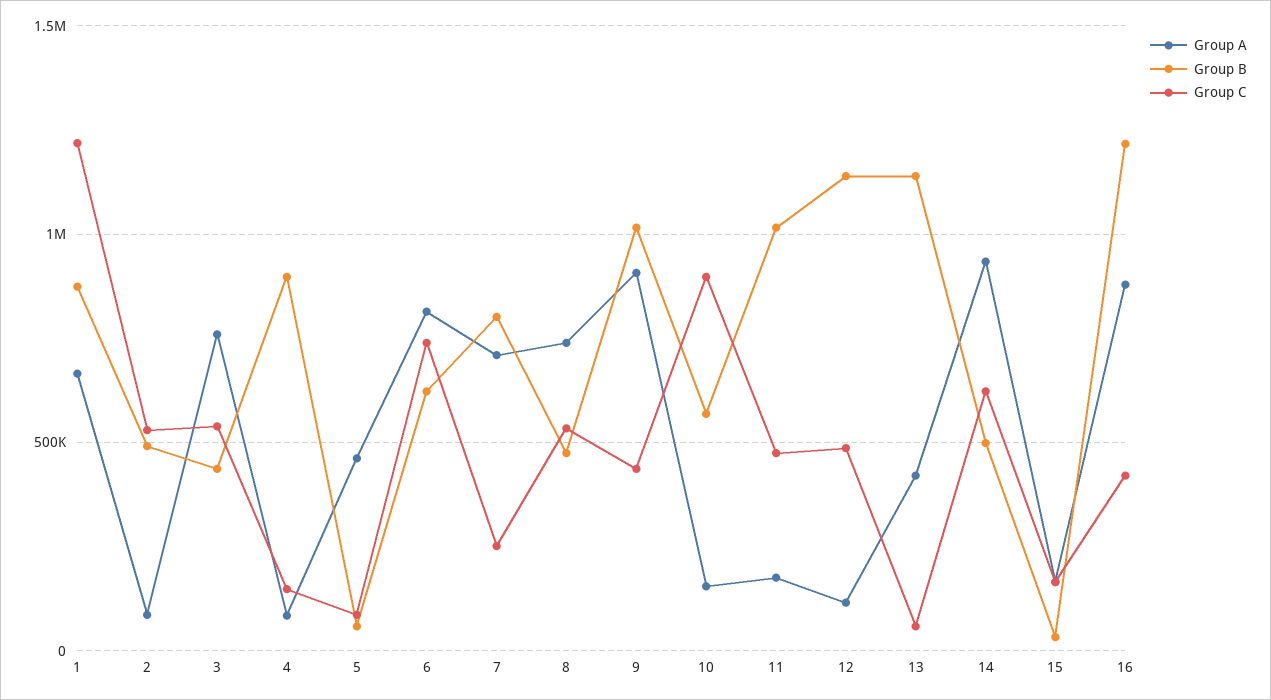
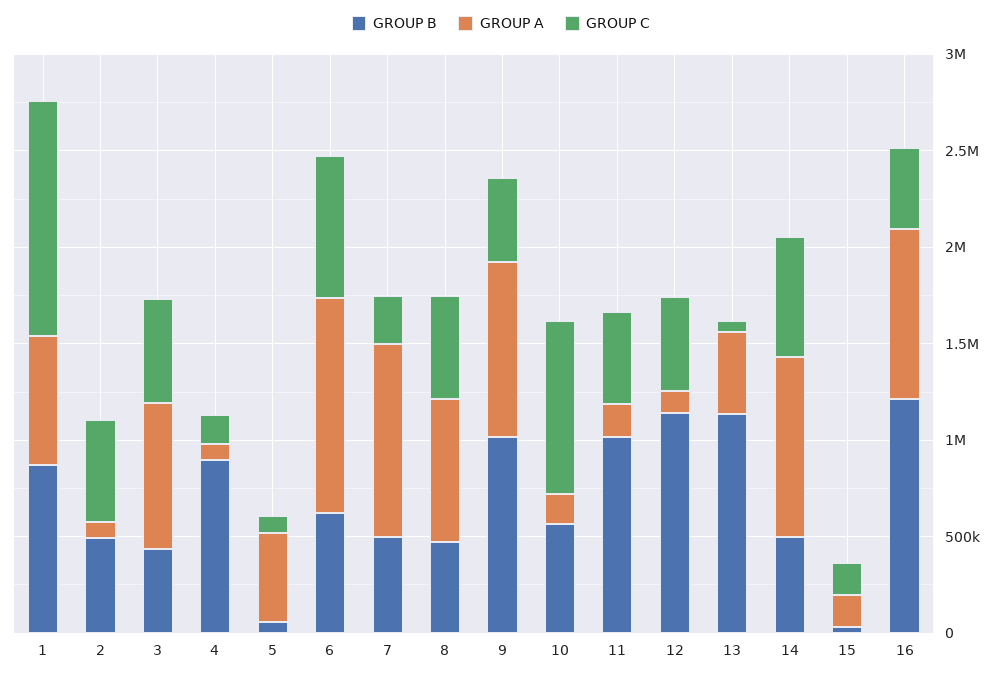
Group A, 6: 800000 -> 1100000
Group A, 7: 700000 -> 1000000
Group B, 7: 800000 -> 500000

